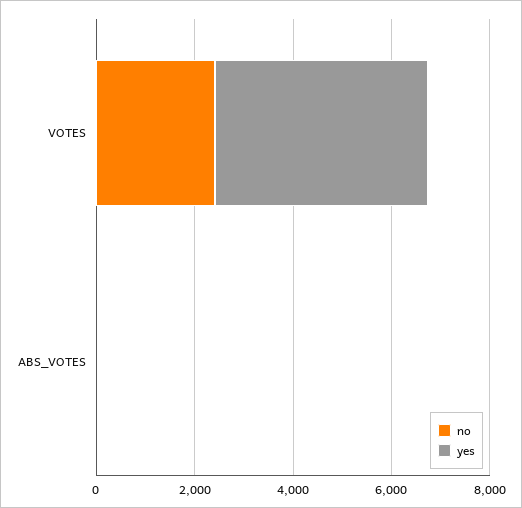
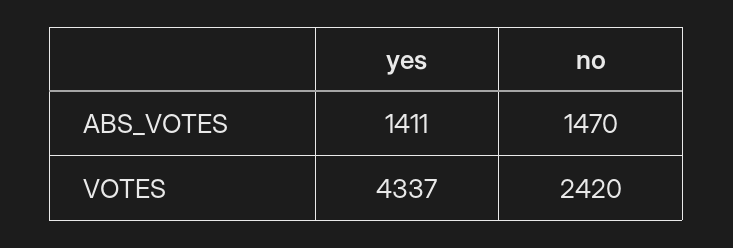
no, ABS_VOTES: 0 -> 1470
yes, ABS_VOTES: 0 -> 1411

